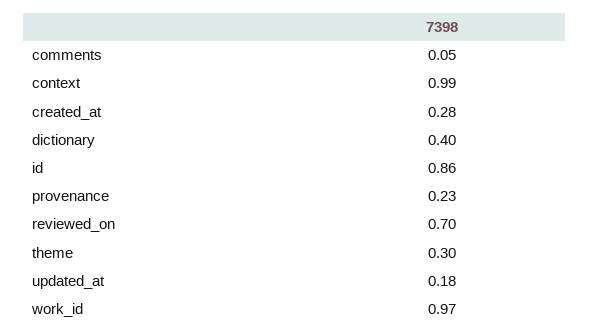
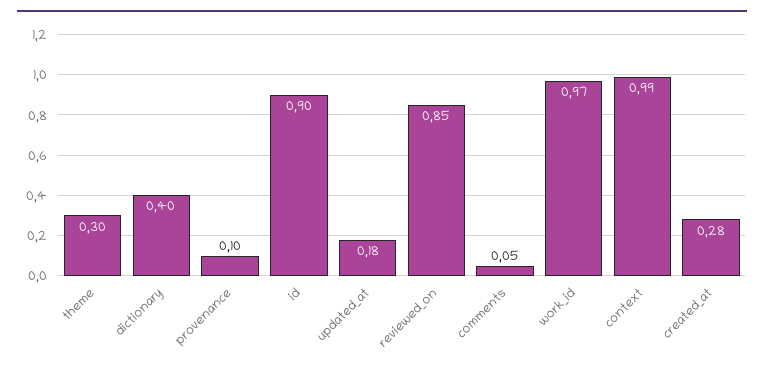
id: 0.86 -> 0.9
provenance: 0.23 -> 0.1
reviewed_on: 0.7 -> 0.85

